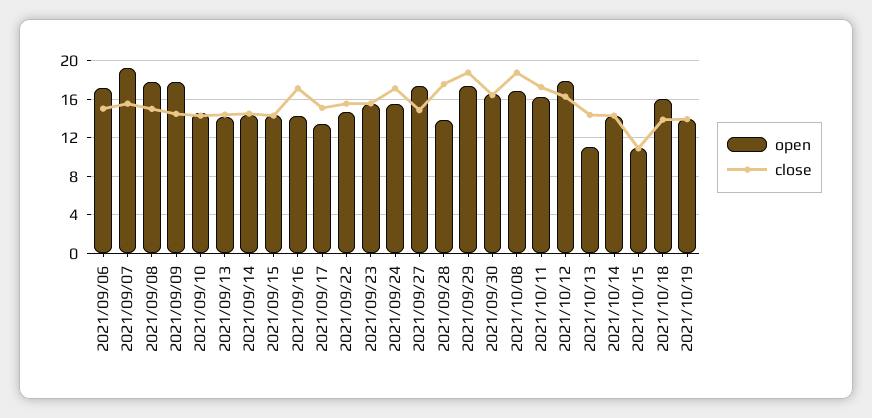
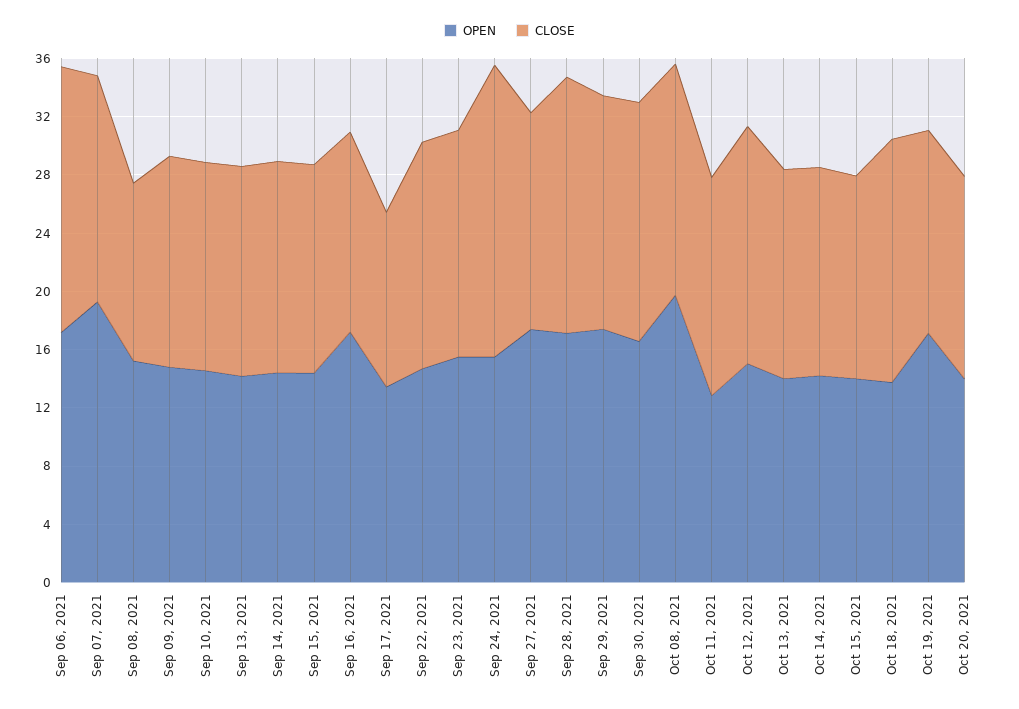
close, 2021/09/06: 15 -> 18
open, 2021/09/08: 18 -> 15
close, 2021/09/08: 15 -> 12
open, 2021/09/09: 18 -> 15
open, 2021/09/16: 14 -> 17
close, 2021/09/16: 17 -> 14
close, 2021/09/17: 15 -> 12
close, 2021/09/24: 17 -> 20
open, 2021/09/28: 14 -> 17
close, 2021/09/29: 19 -> 16
open, 2021/10/08: 17 -> 20
close, 2021/10/08: 19 -> 16
open, 2021/10/11: 16 -> 13
close, 2021/10/11: 17 -> 15
open, 2021/10/12: 18 -> 15
open, 2021/10/13: 11 -> 14
open, 2021/10/15: 11 -> 14
close, 2021/10/15: 11 -> 14
open, 2021/10/18: 16 -> 14
close, 2021/10/18: 14 -> 17
open, 2021/10/19: 14 -> 17
open, Oct 20, 2021: none -> 14
close, Oct 20, 2021: none -> 14

